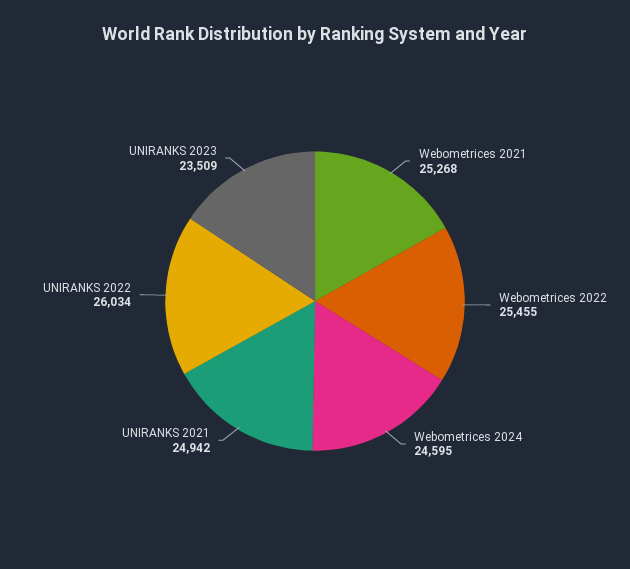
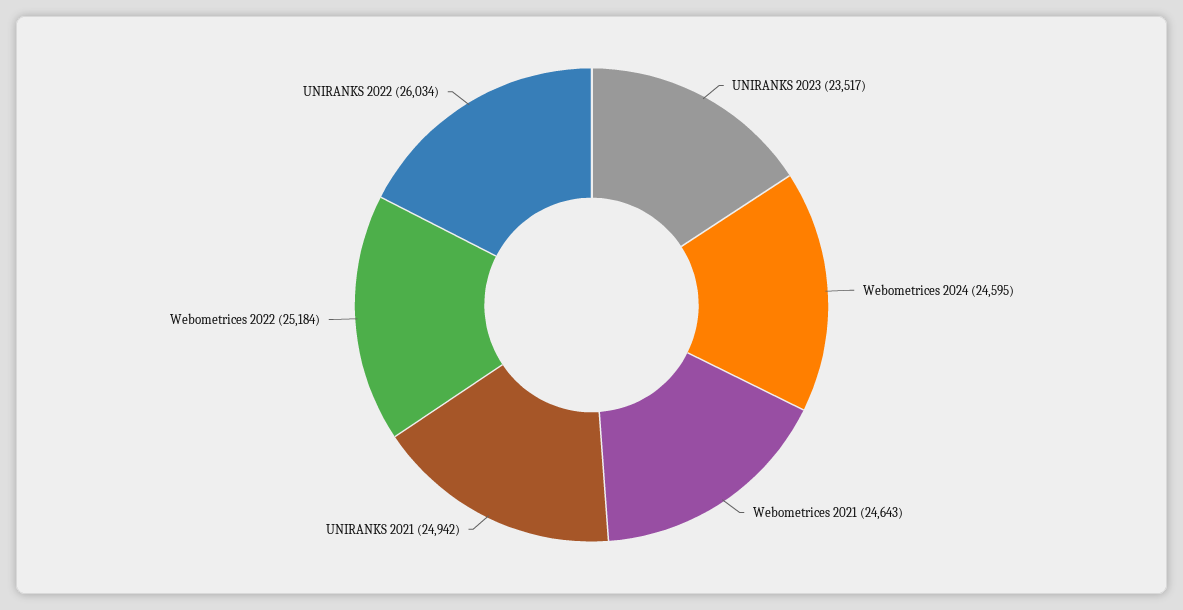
Webometrices 2021: 25268 -> 24643
Webometrices 2022: 25455 -> 25184
UNIRANKS 2023: 23509 -> 23517

